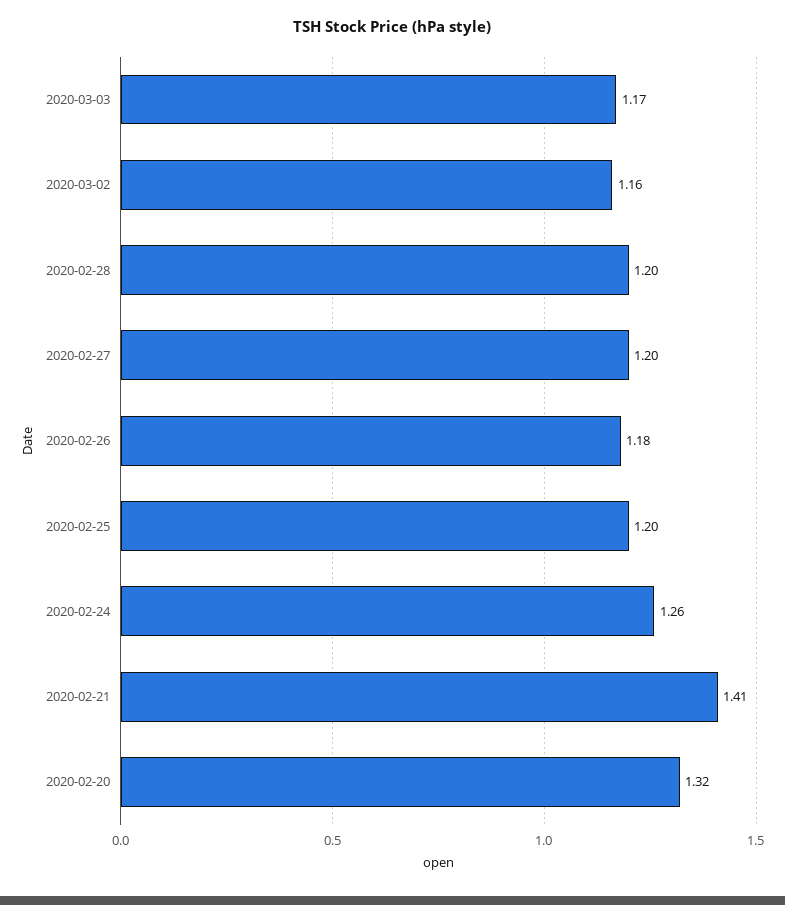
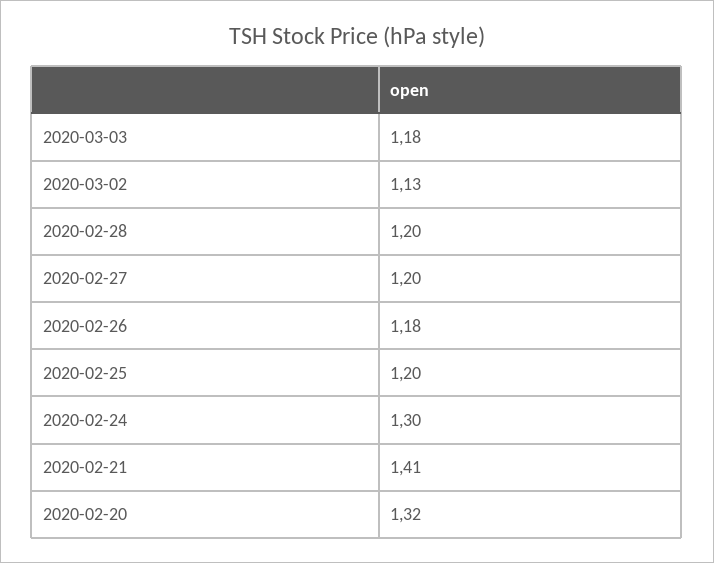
2020-03-03: 1.17 -> 1.18
2020-03-02: 1.16 -> 1.13
2020-02-24: 1.26 -> 1.3

